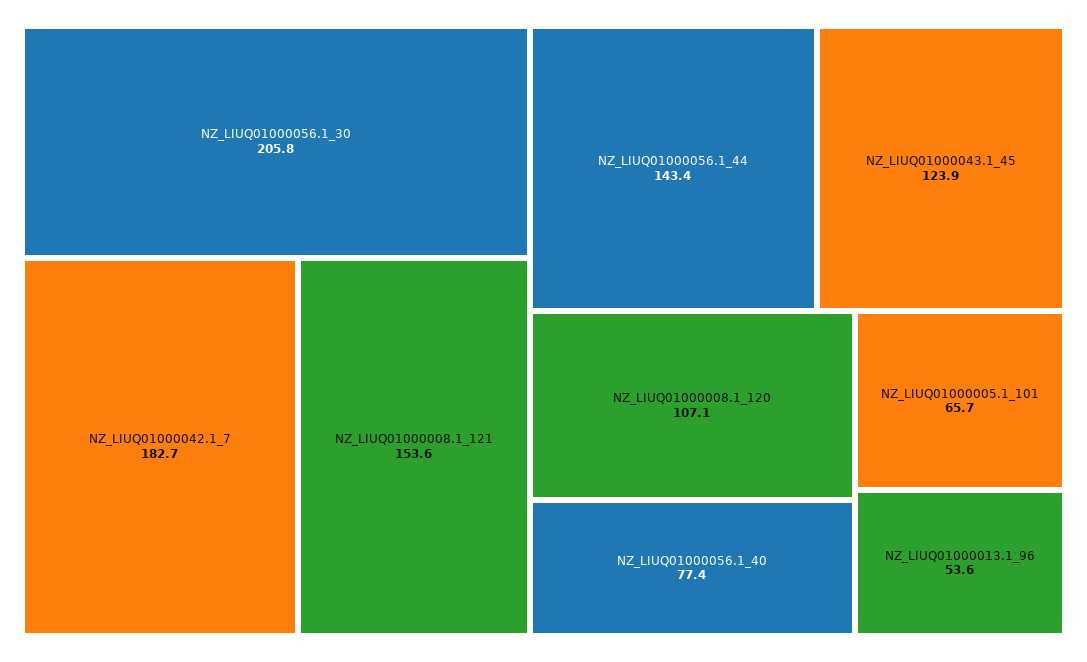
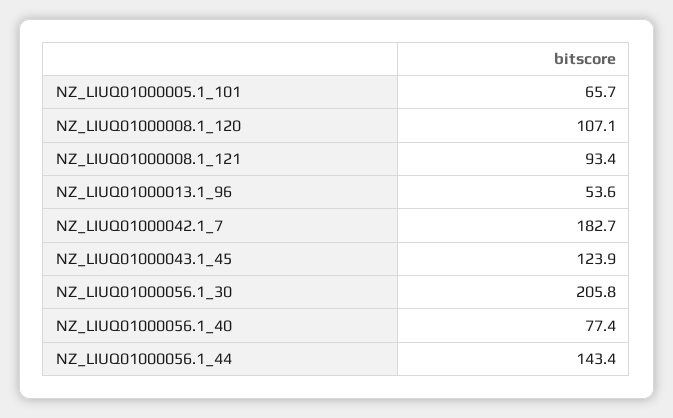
NZ_LIUQ01000008.1_121: 153.6 -> 93.4

